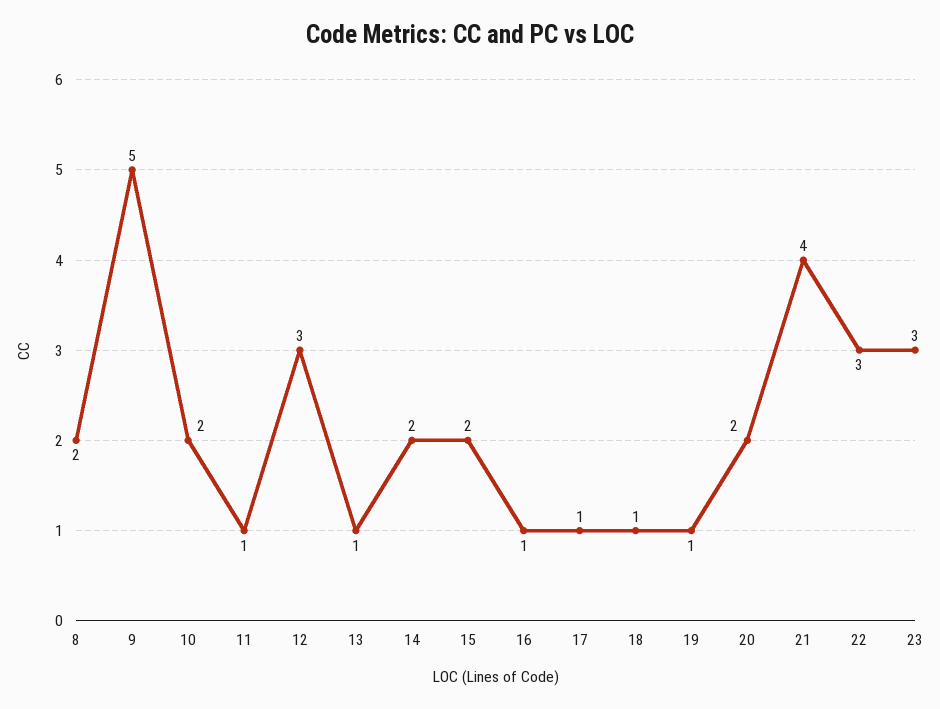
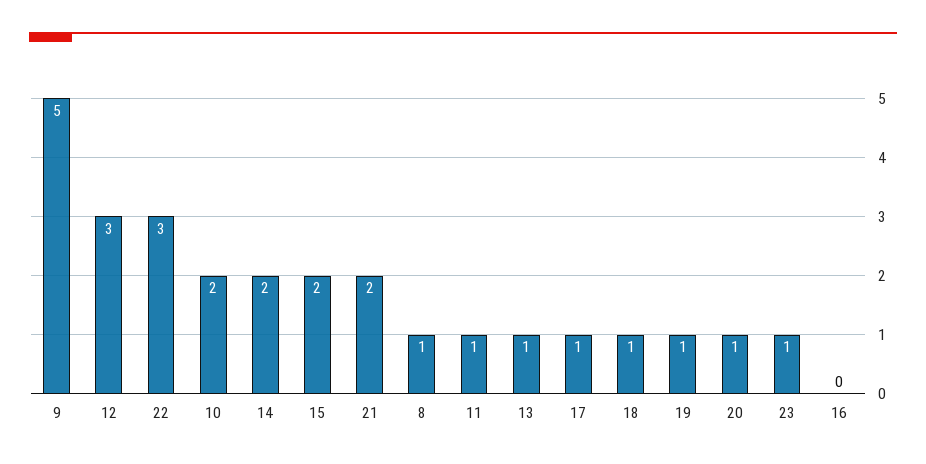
8: 2 -> 1
16: 1 -> 0
20: 2 -> 1
21: 4 -> 2
23: 3 -> 1

